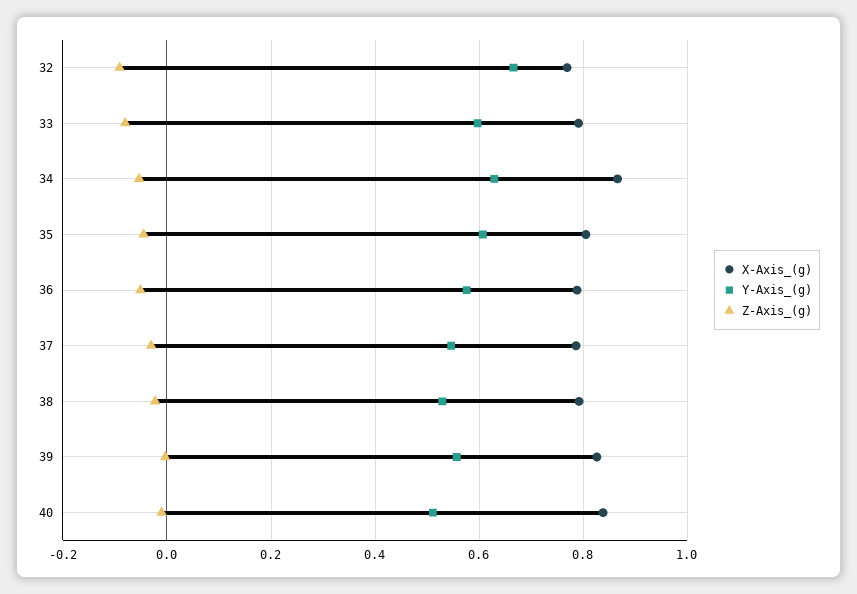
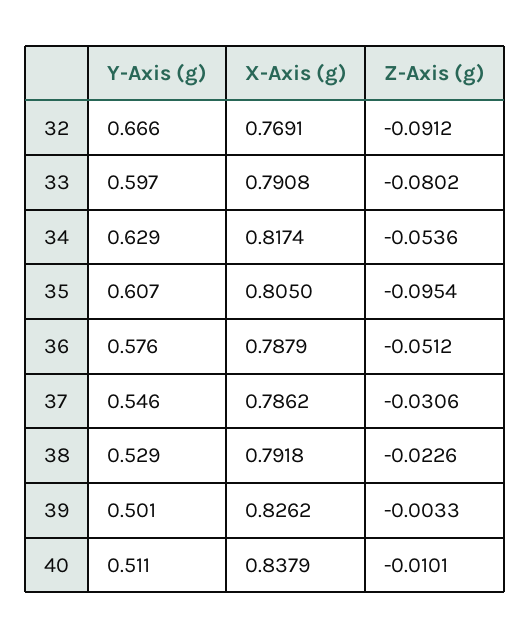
X-Axis_(g), 34: 0.86 -> 0.8174
Z-Axis_(g), 35: -0.04 -> -0.0954
Y-Axis_(g), 39: 0.56 -> 0.501

